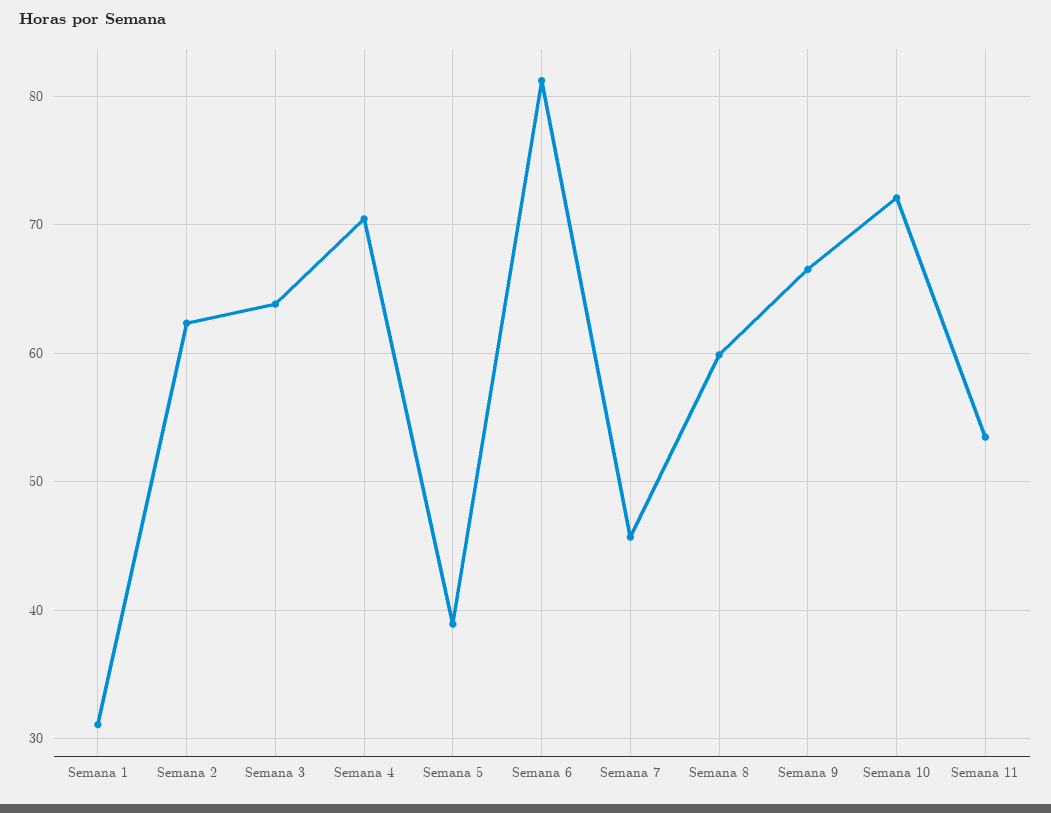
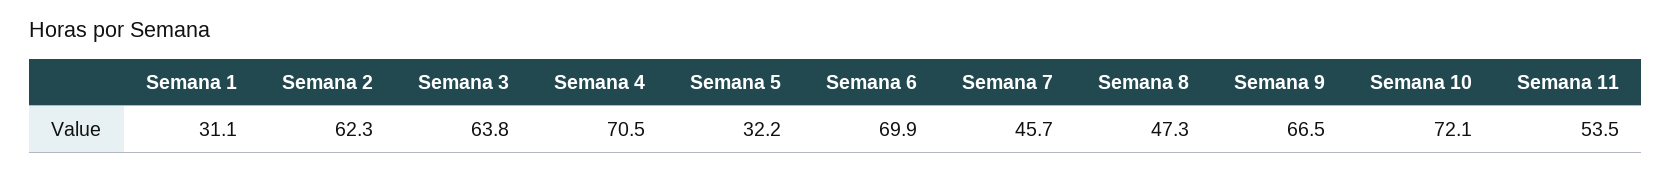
Semana 5: 39 -> 32.2
Semana 6: 81 -> 69.9
Semana 8: 60 -> 47.3

